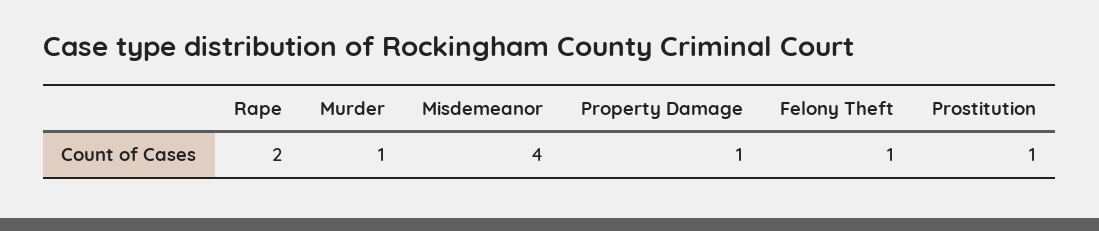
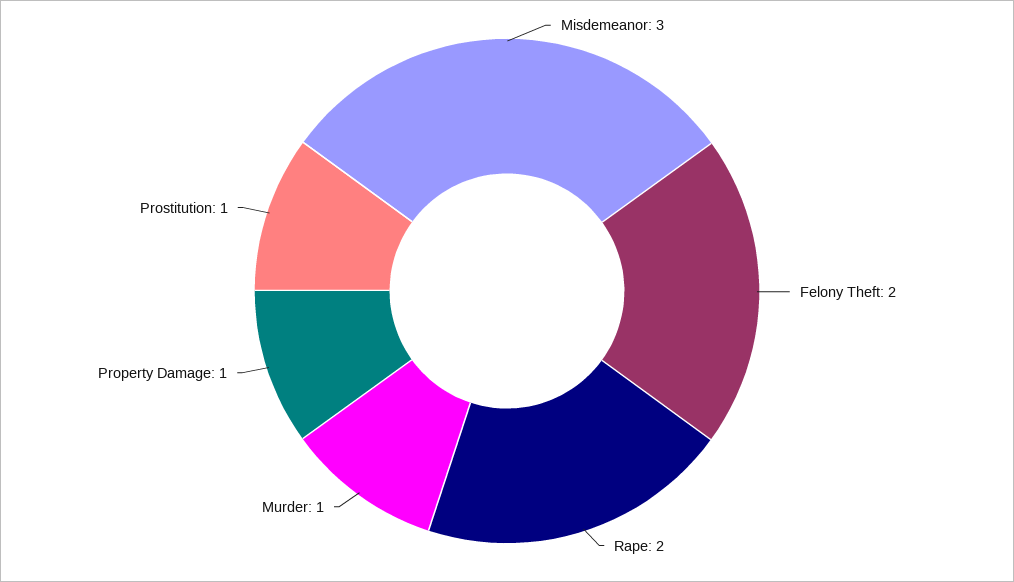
Misdemeanor: 4 -> 3
Felony Theft: 1 -> 2

